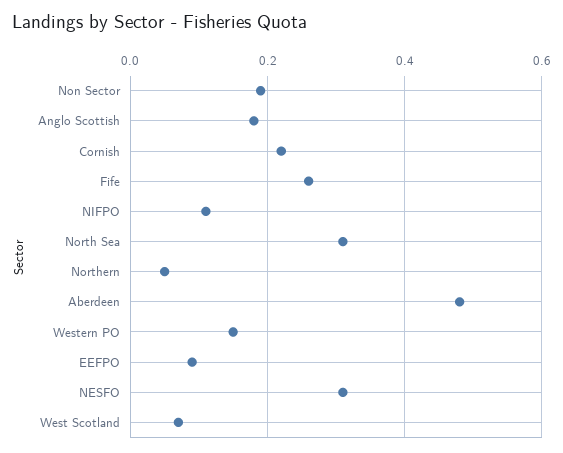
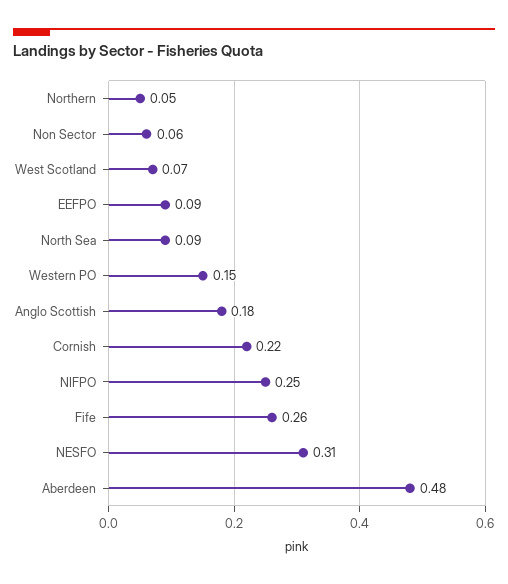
Non Sector: 0.2 -> 0.06
NIFPO: 0.1 -> 0.25
North Sea: 0.3 -> 0.09

